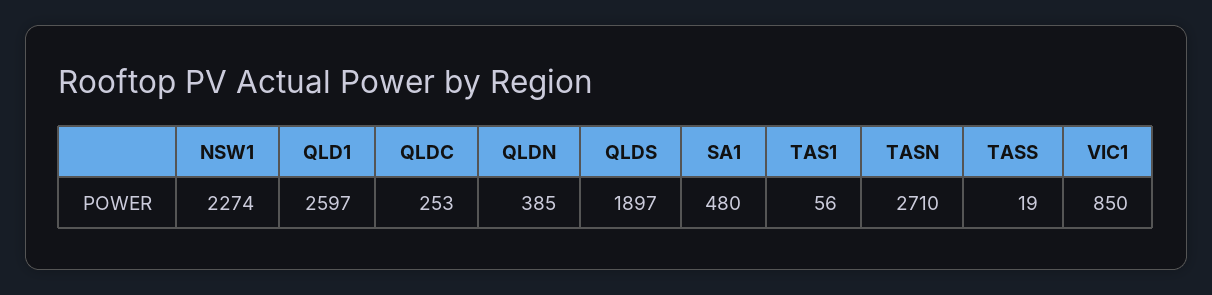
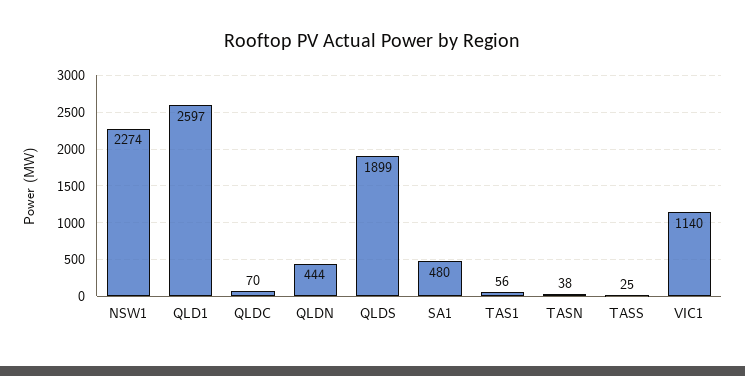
QLDC: 253 -> 70
QLDN: 385 -> 444
QLDS: 1897 -> 1899
TASN: 2710 -> 38
TASS: 19 -> 25
VIC1: 850 -> 1140

